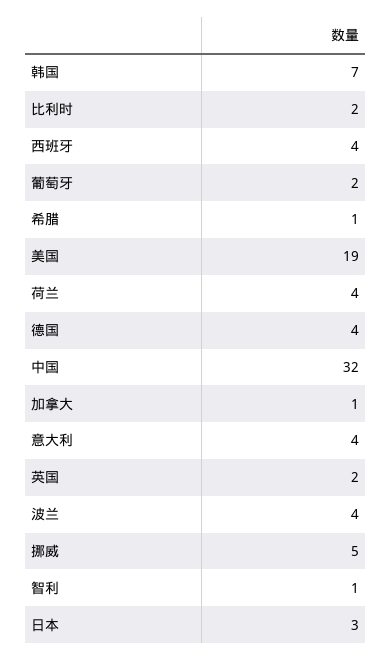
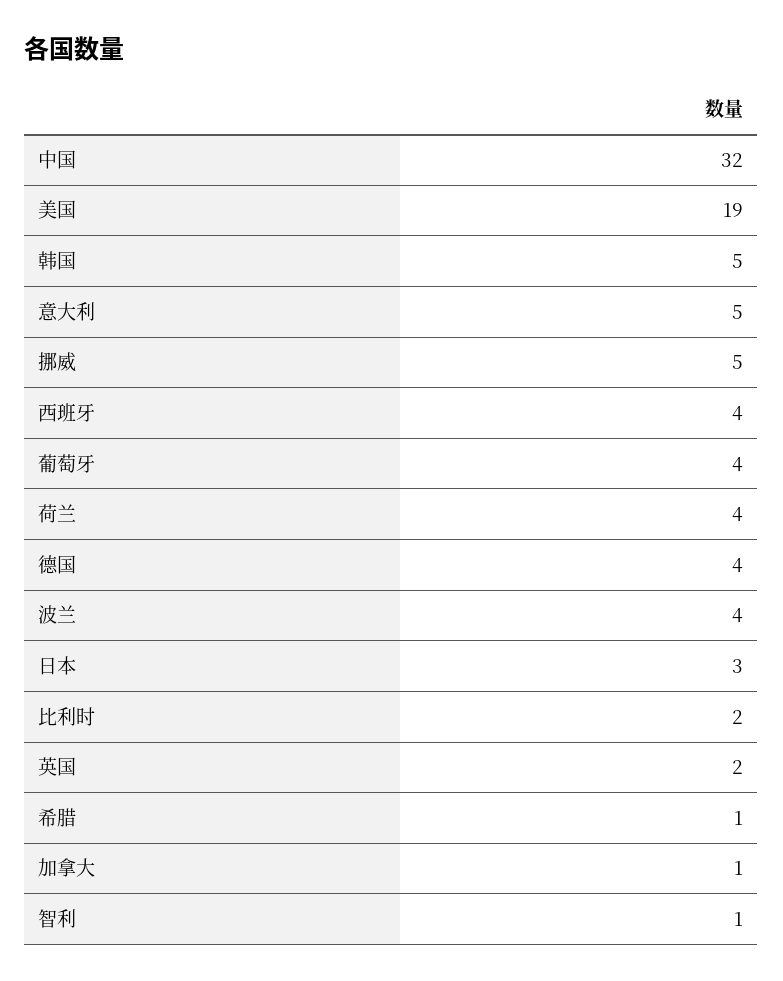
韩国: 7 -> 5
葡萄牙: 2 -> 4
意大利: 4 -> 5

